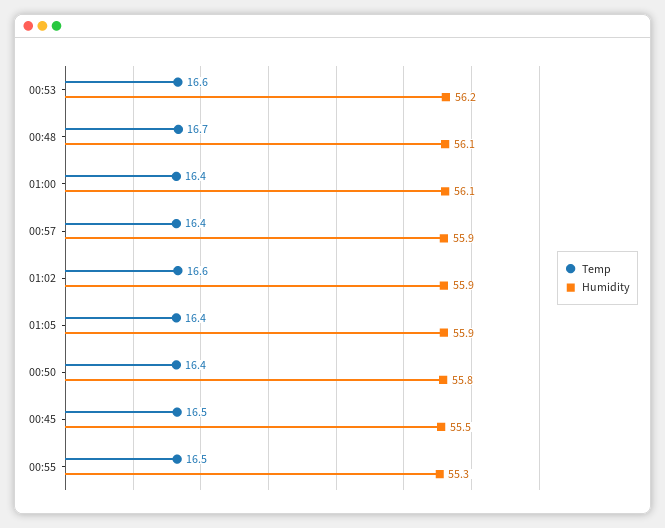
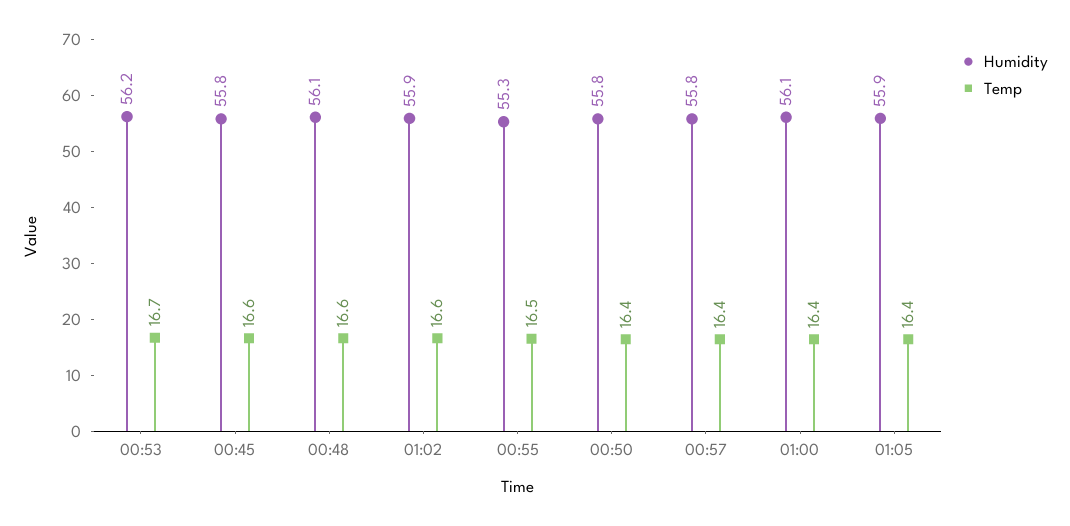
Temp, 00:53: 16.6 -> 16.7
Temp, 00:48: 16.7 -> 16.6
Humidity, 00:57: 55.9 -> 55.8
Temp, 00:45: 16.5 -> 16.6
Humidity, 00:45: 55.5 -> 55.8

